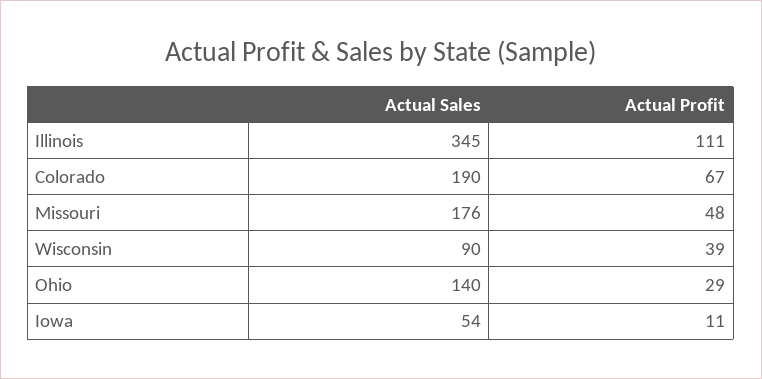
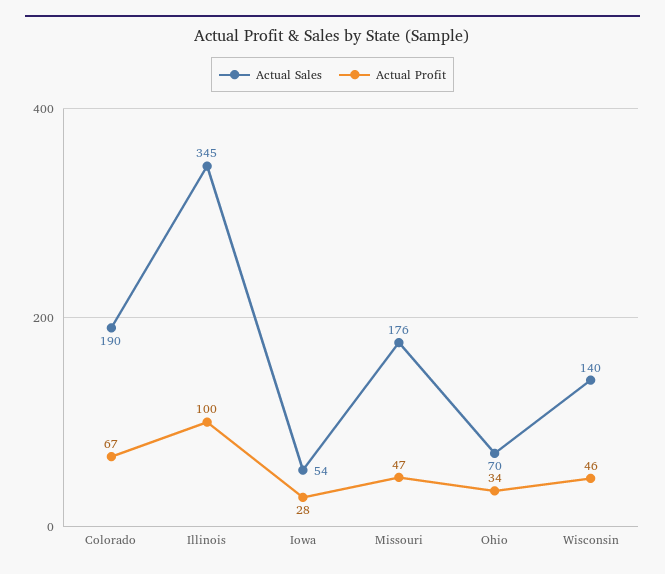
Actual Profit, Illinois: 111 -> 100
Actual Profit, Missouri: 48 -> 47
Actual Sales, Wisconsin: 90 -> 140
Actual Profit, Wisconsin: 39 -> 46
Actual Sales, Ohio: 140 -> 70
Actual Profit, Ohio: 29 -> 34
Actual Profit, Iowa: 11 -> 28

